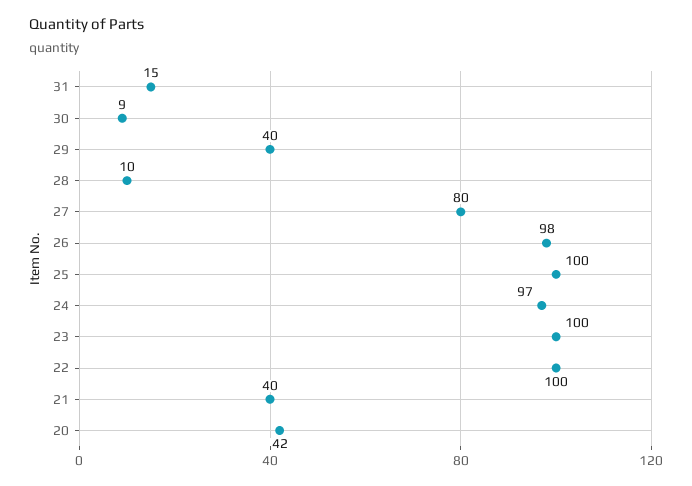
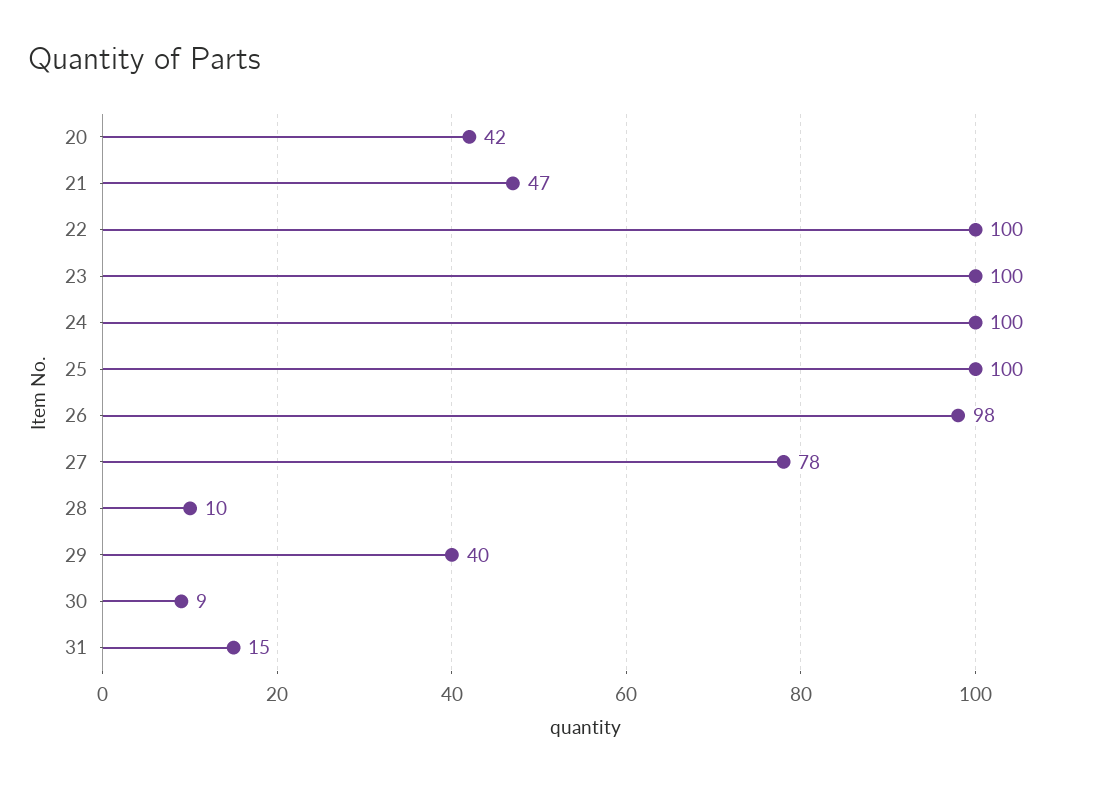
27: 80 -> 78
24: 97 -> 100
21: 40 -> 47

